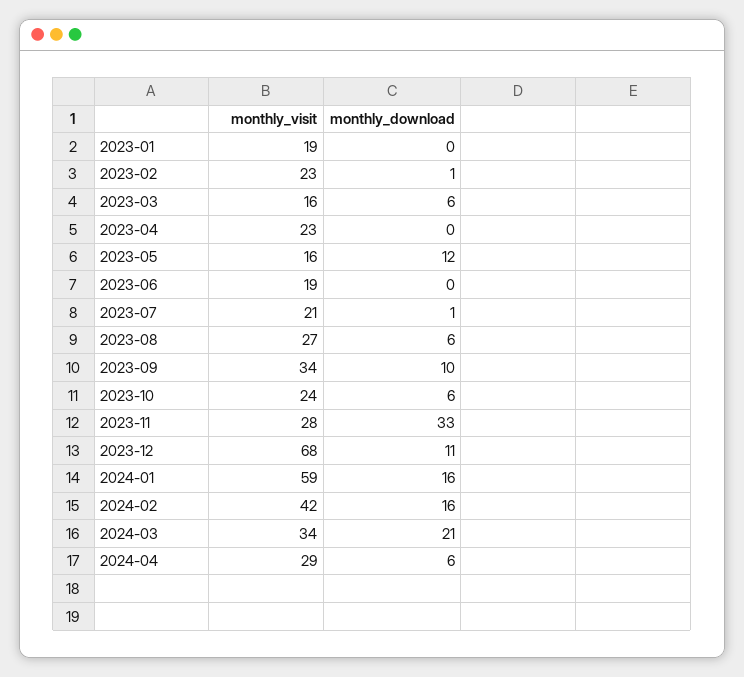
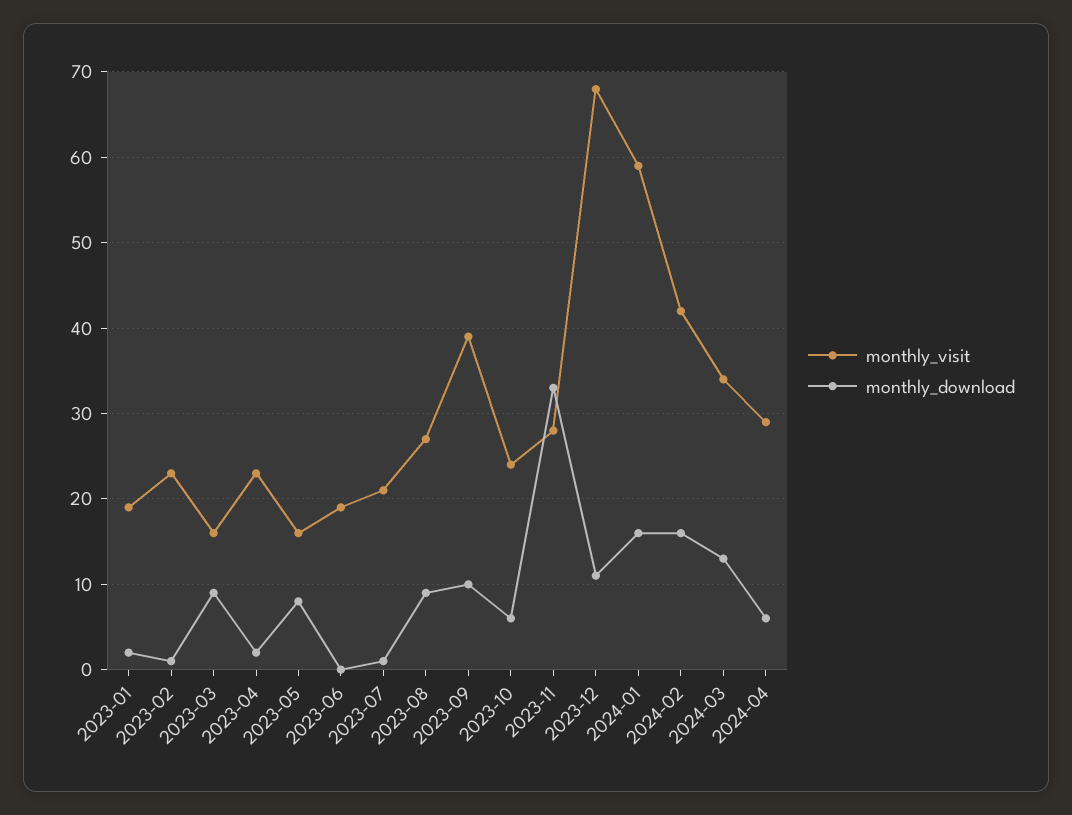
monthly_download, 2023-01: 0 -> 2
monthly_download, 2023-03: 6 -> 9
monthly_download, 2023-04: 0 -> 2
monthly_download, 2023-05: 12 -> 8
monthly_download, 2023-08: 6 -> 9
monthly_visit, 2023-09: 34 -> 39
monthly_download, 2024-03: 21 -> 13

